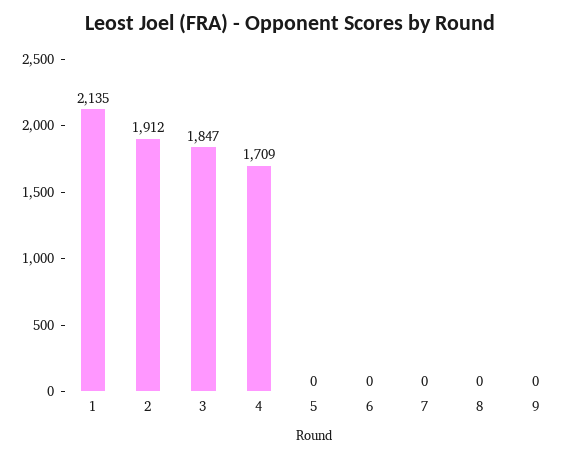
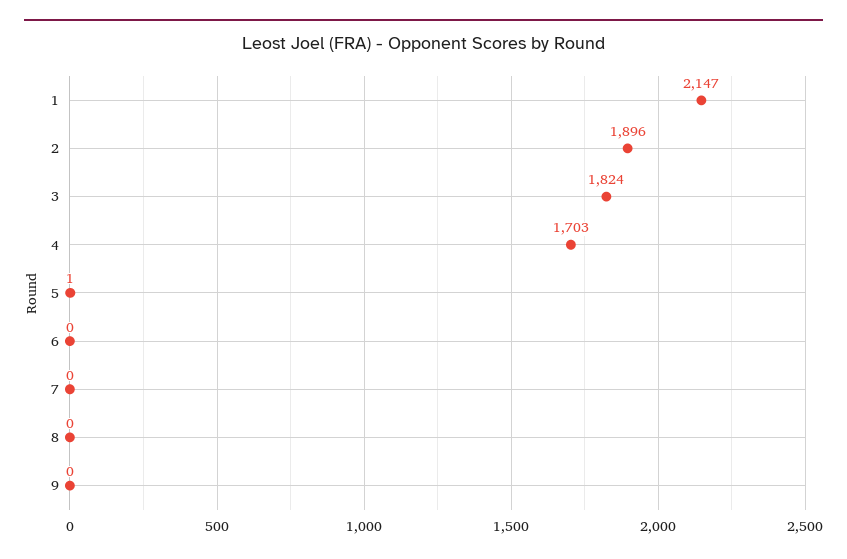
1: 2135 -> 2147
2: 1912 -> 1896
3: 1847 -> 1824
4: 1709 -> 1703
5: 0 -> 1

